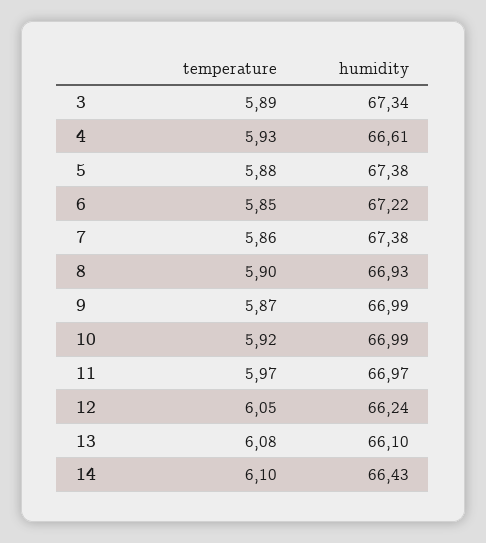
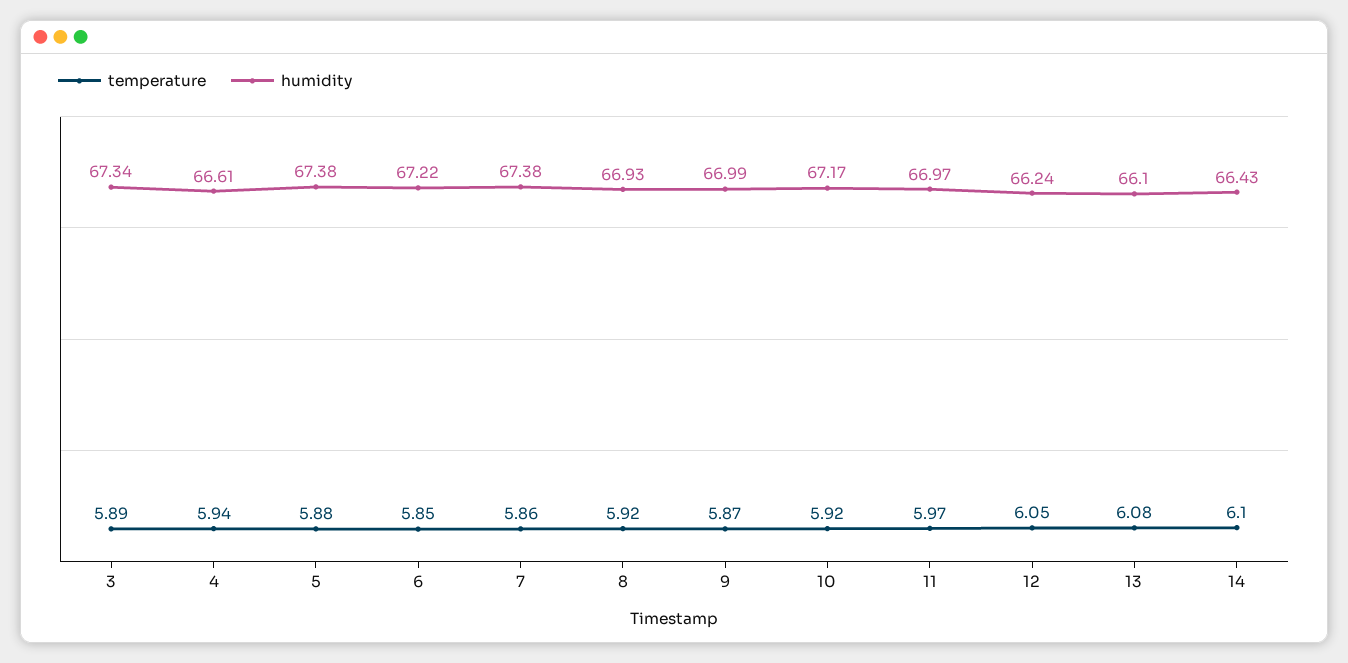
temperature, 4: 5.93 -> 5.94
temperature, 8: 5.9 -> 5.92
humidity, 10: 66.99 -> 67.17

